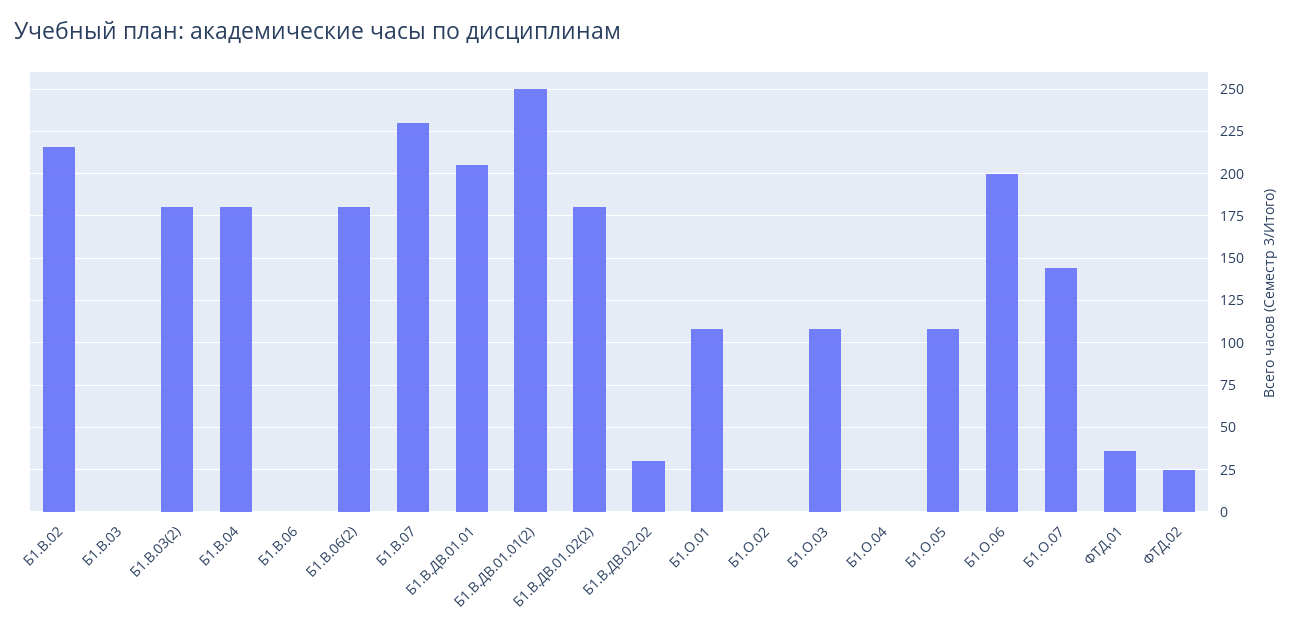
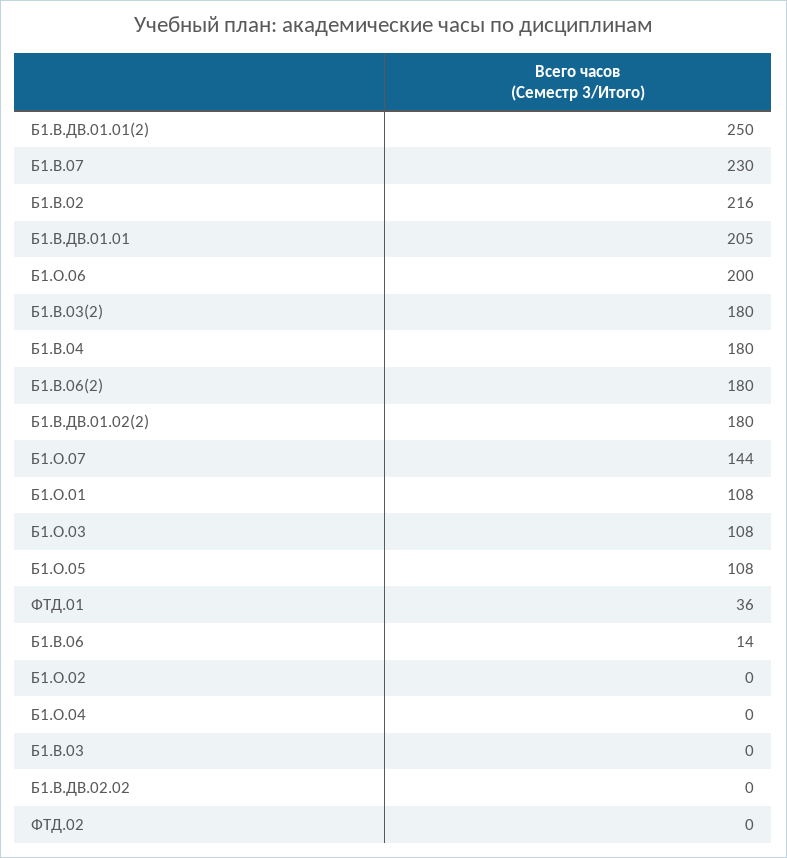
Б1.В.06: 0 -> 14
Б1.В.ДВ.02.02: 30 -> 0
ФТД.02: 25 -> 0

